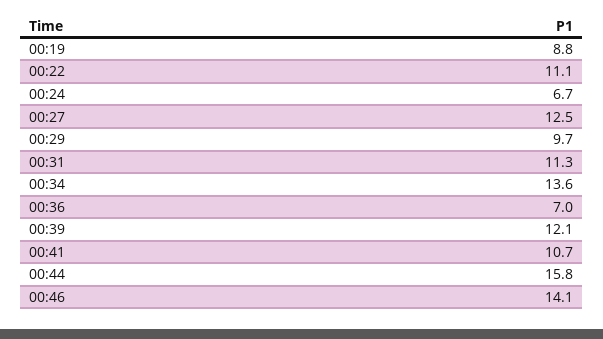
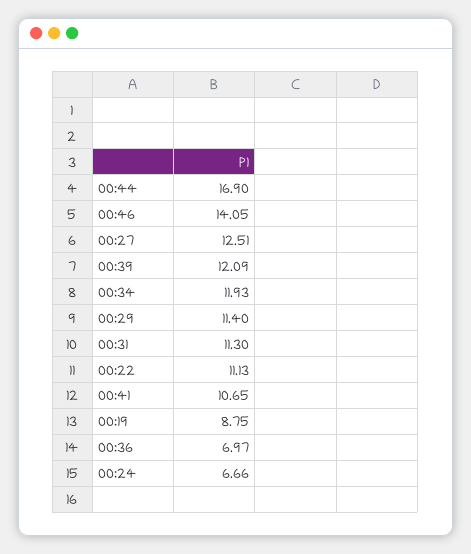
00:29: 9.7 -> 11.4
00:34: 13.6 -> 11.93
00:44: 15.8 -> 16.9

